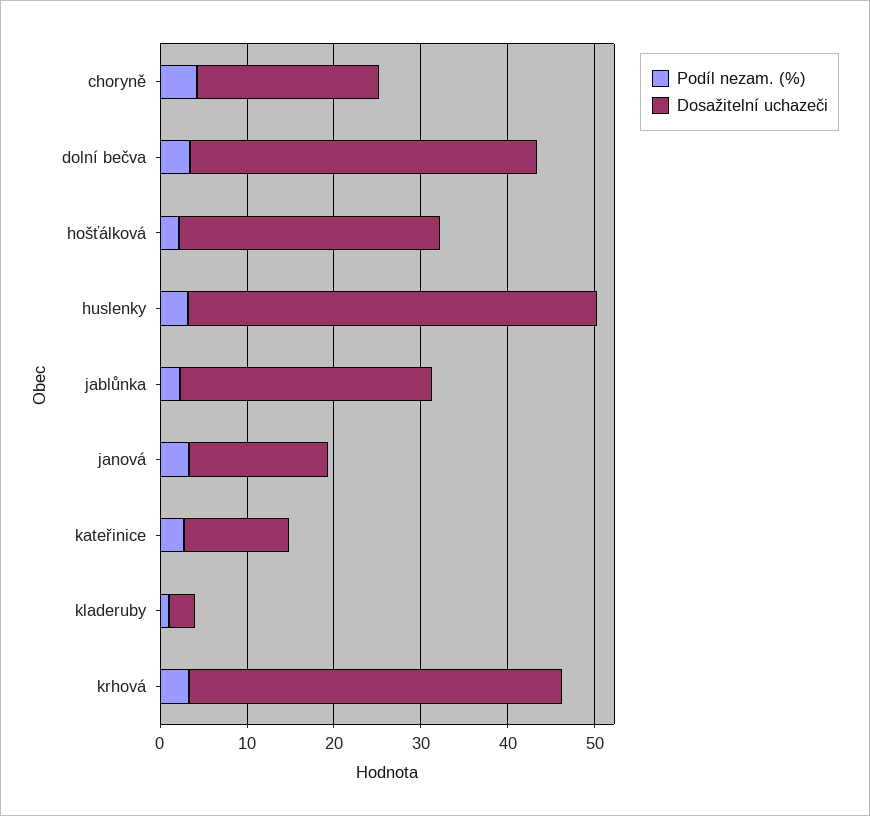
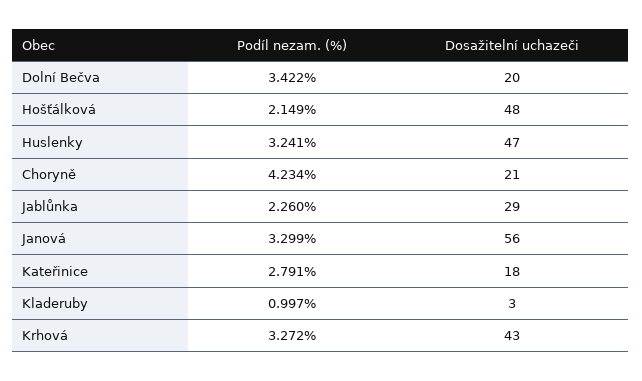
Dosažitelní uchazeči, dolní bečva: 40 -> 20
Dosažitelní uchazeči, hošťálková: 30 -> 48
Dosažitelní uchazeči, janová: 16 -> 56
Dosažitelní uchazeči, kateřinice: 12 -> 18

